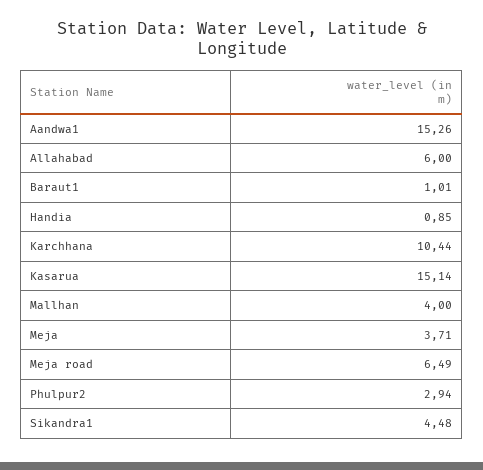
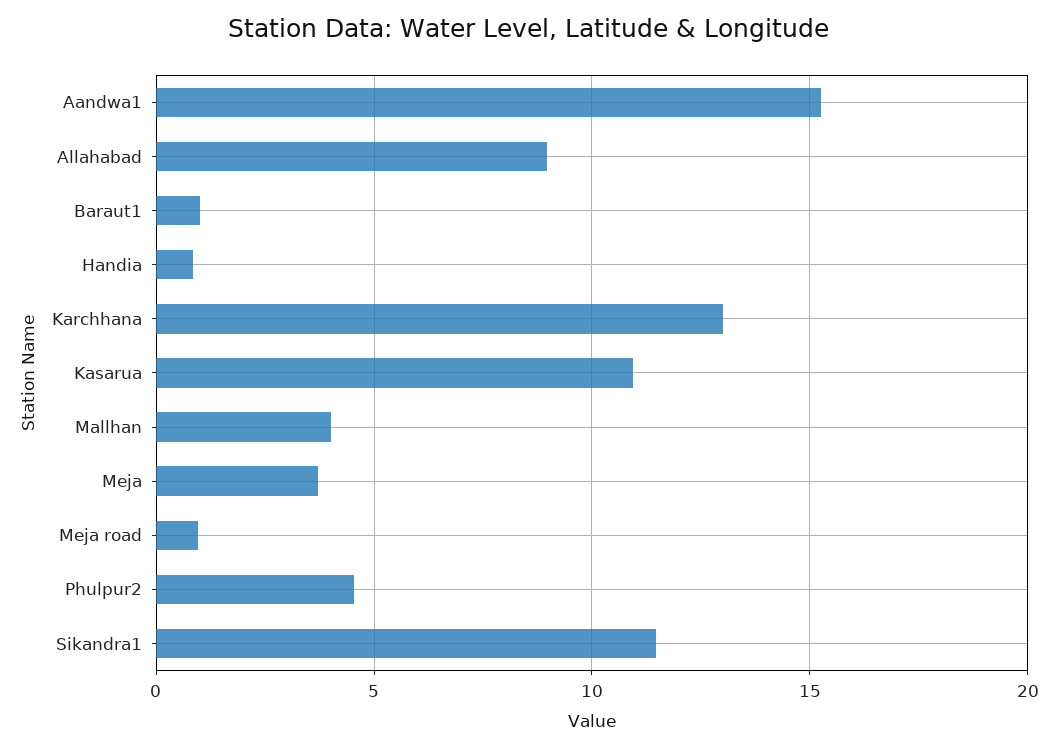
Allahabad: 6 -> 9
Karchhana: 10.44 -> 13
Kasarua: 15.14 -> 11
Meja road: 6.49 -> 1
Phulpur2: 2.94 -> 4.5
Sikandra1: 4.48 -> 11.5

